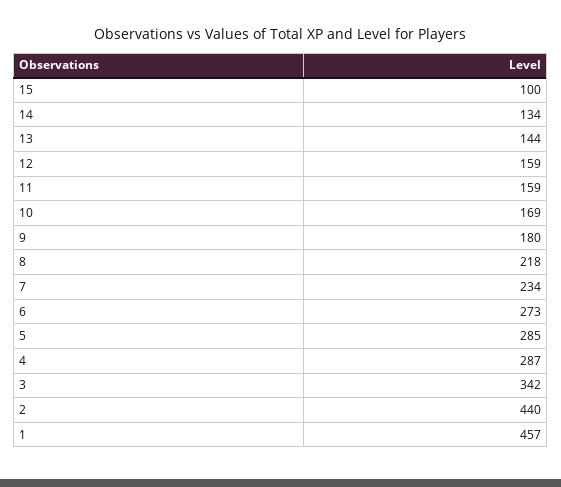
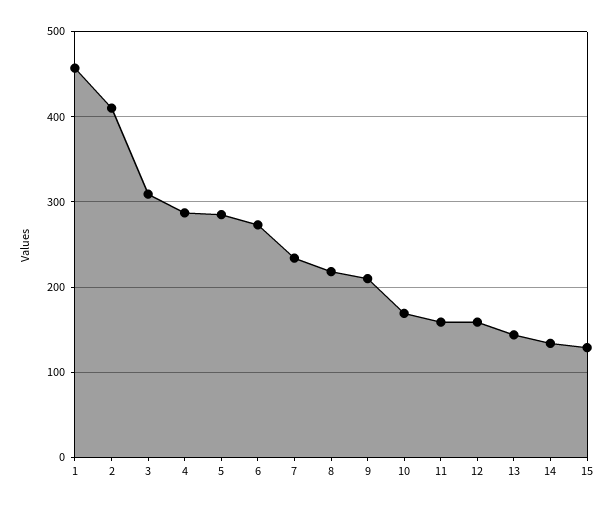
15: 100 -> 130
9: 180 -> 210
3: 342 -> 310
2: 440 -> 410

